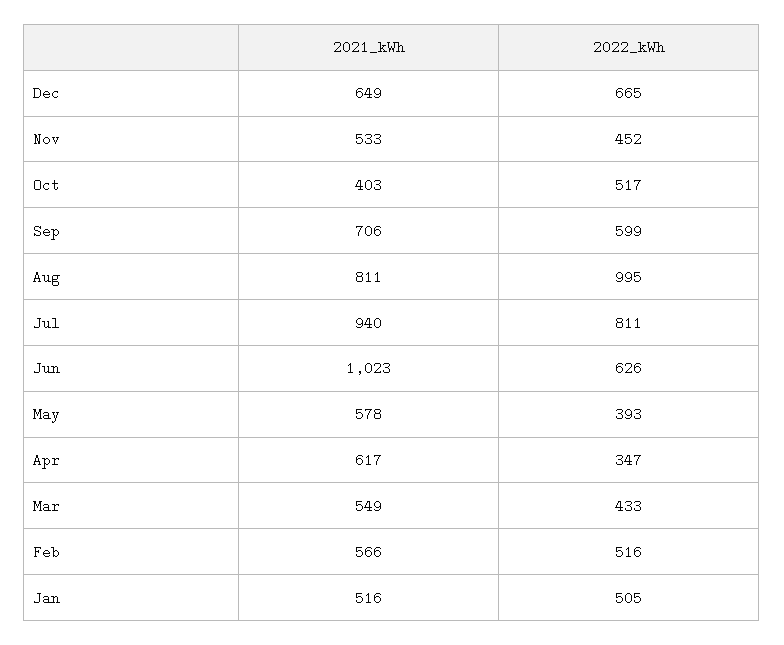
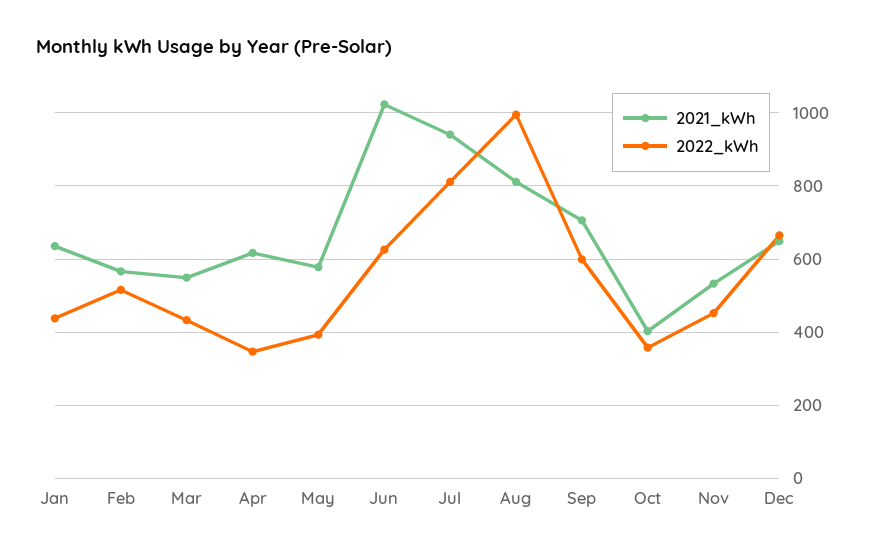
2022_kWh, Oct: 517 -> 360
2021_kWh, Jan: 516 -> 640
2022_kWh, Jan: 505 -> 440

